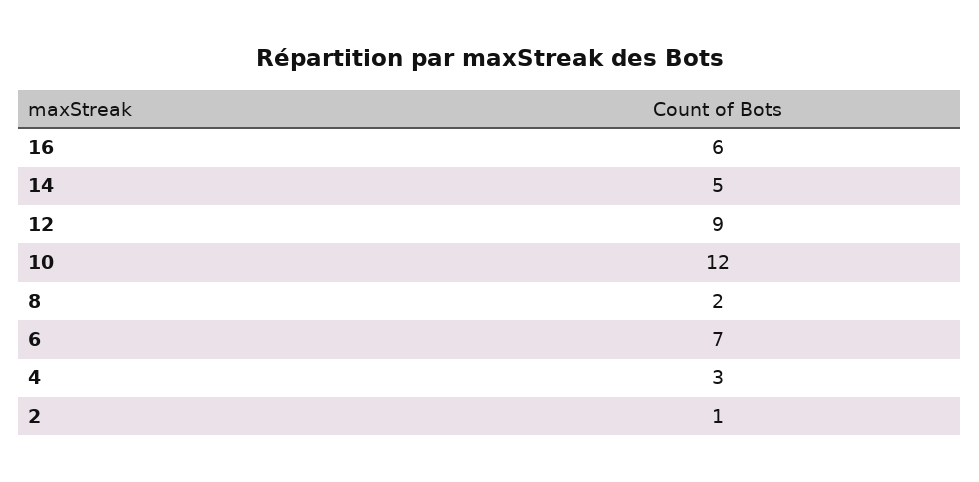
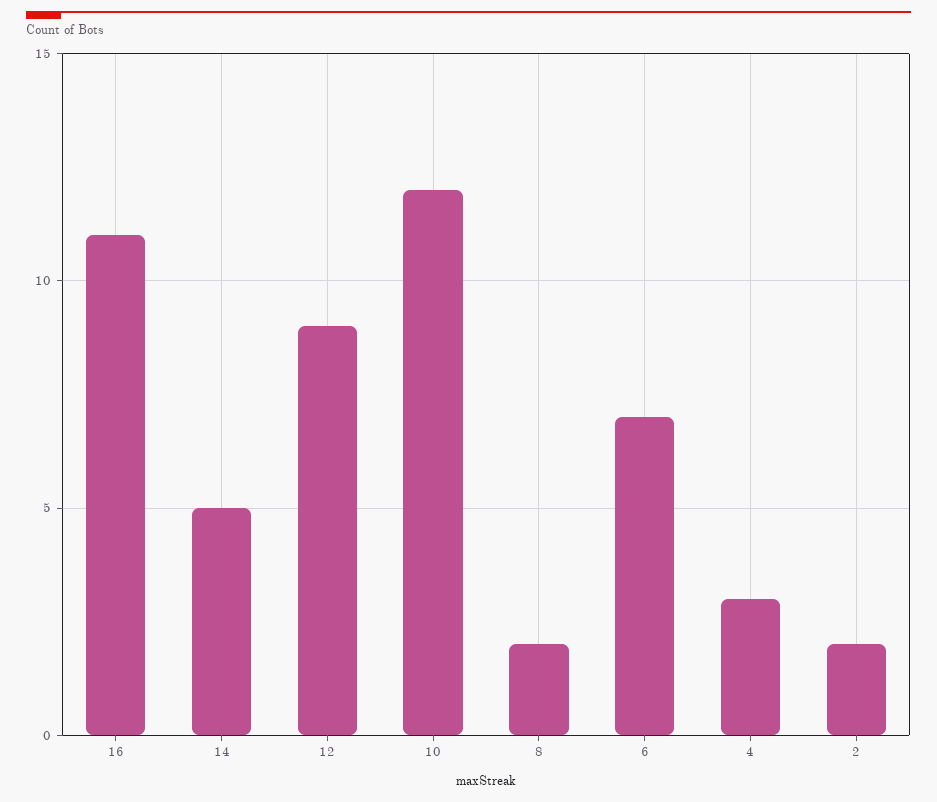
16: 6 -> 11
2: 1 -> 2

